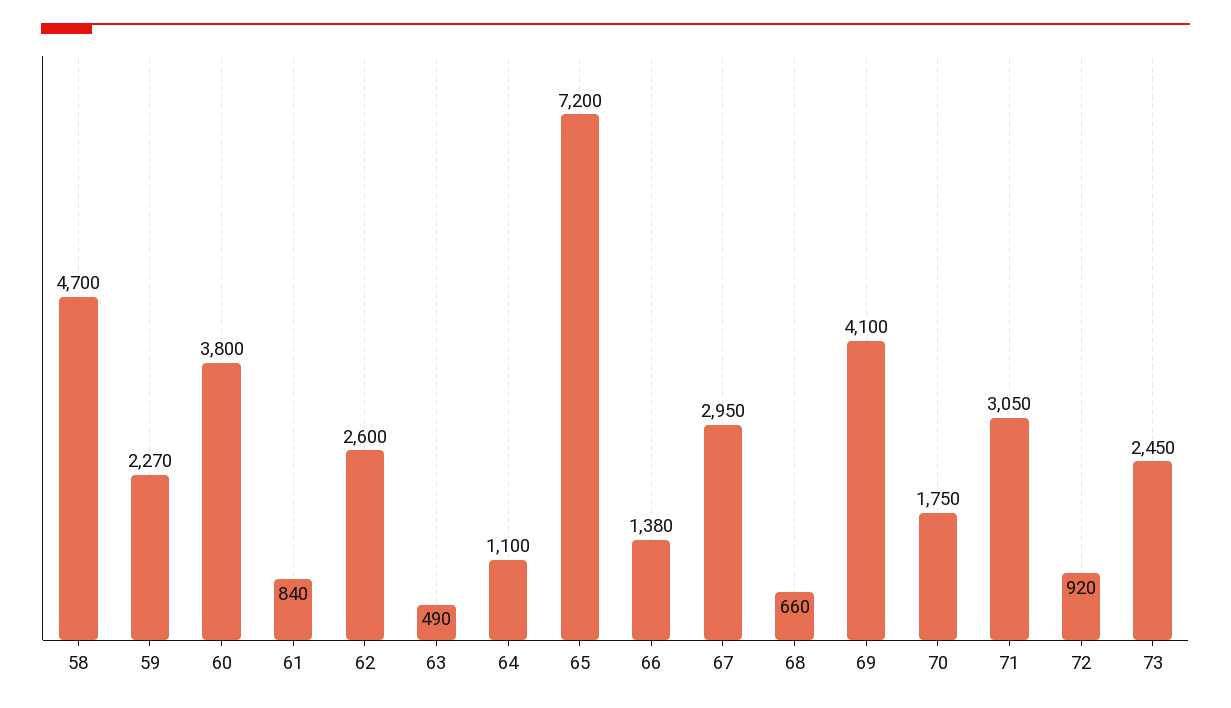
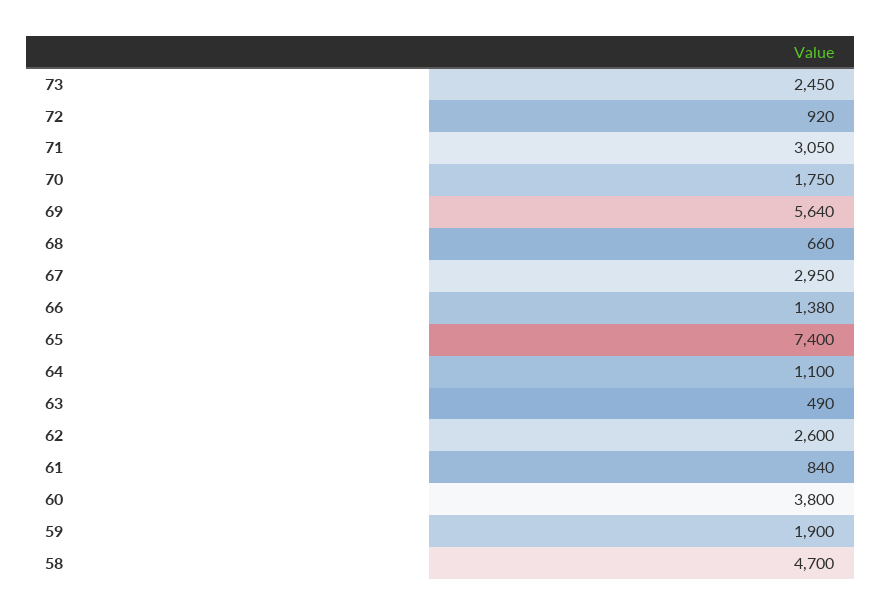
59: 2270 -> 1900
65: 7200 -> 7400
69: 4100 -> 5640

